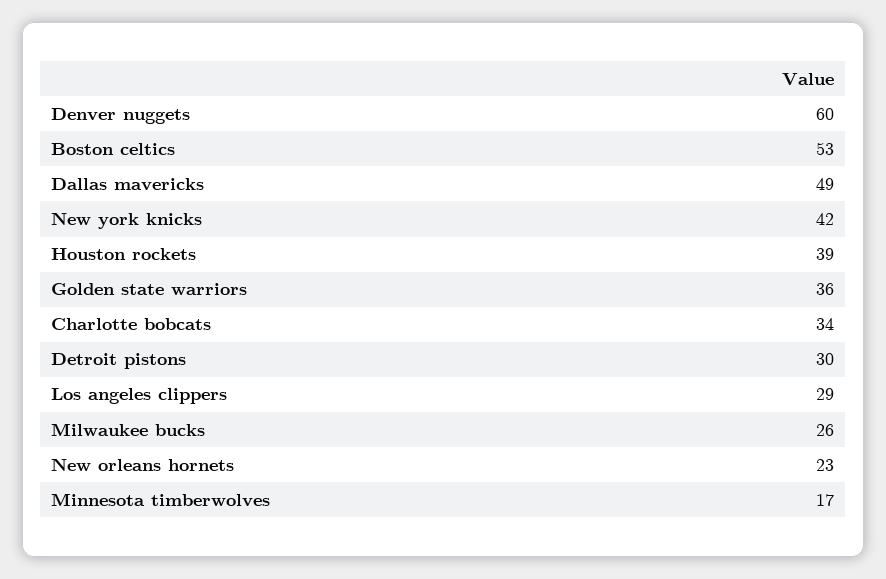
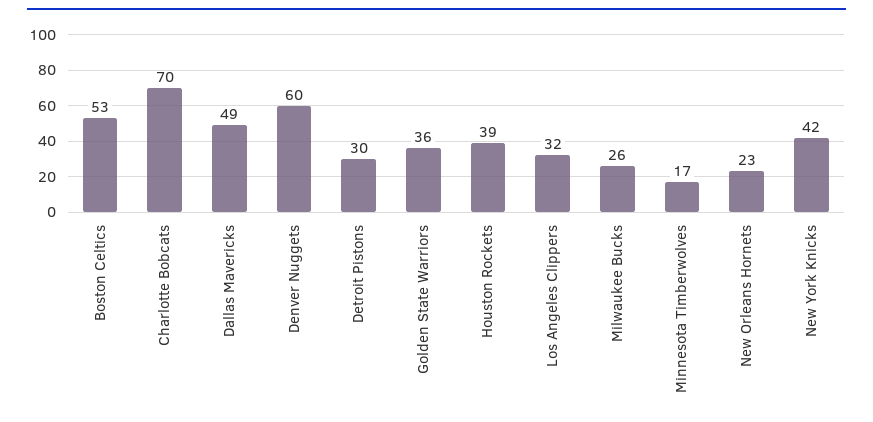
Charlotte bobcats: 34 -> 70
Los angeles clippers: 29 -> 32

